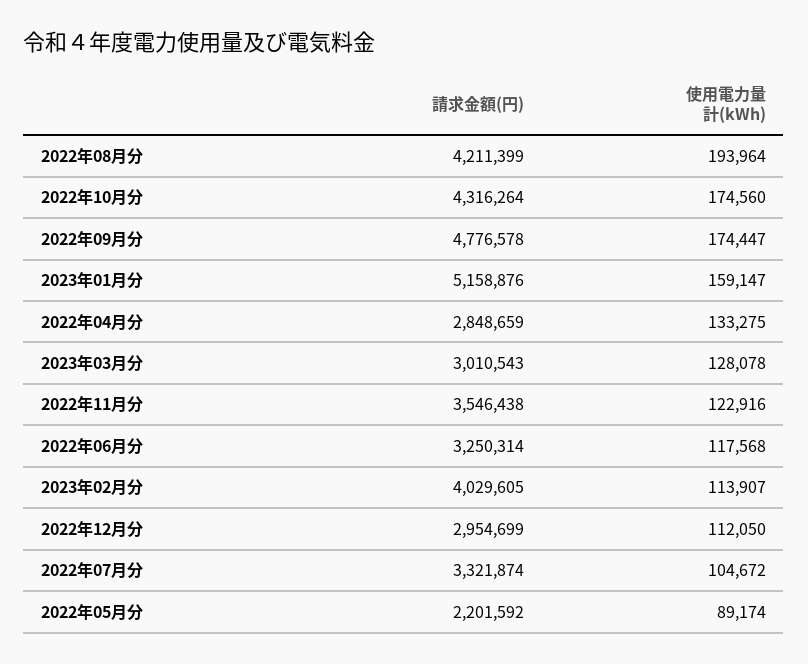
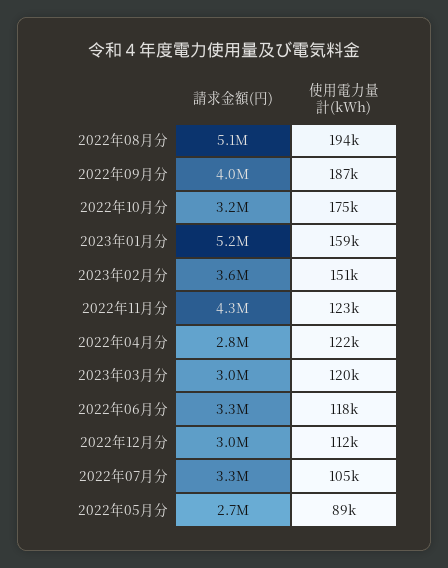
請求金額(円), 2022年08月分: 4211399 -> 5100000
請求金額(円), 2022年10月分: 4316264 -> 3200000
請求金額(円), 2022年09月分: 4776578 -> 4000000
使用電力量計(kWh), 2022年09月分: 174447 -> 187000
使用電力量計(kWh), 2022年04月分: 133275 -> 122000
使用電力量計(kWh), 2023年03月分: 128078 -> 120000
請求金額(円), 2022年11月分: 3546438 -> 4300000
請求金額(円), 2023年02月分: 4029605 -> 3600000
使用電力量計(kWh), 2023年02月分: 113907 -> 151000
請求金額(円), 2022年05月分: 2201592 -> 2700000

